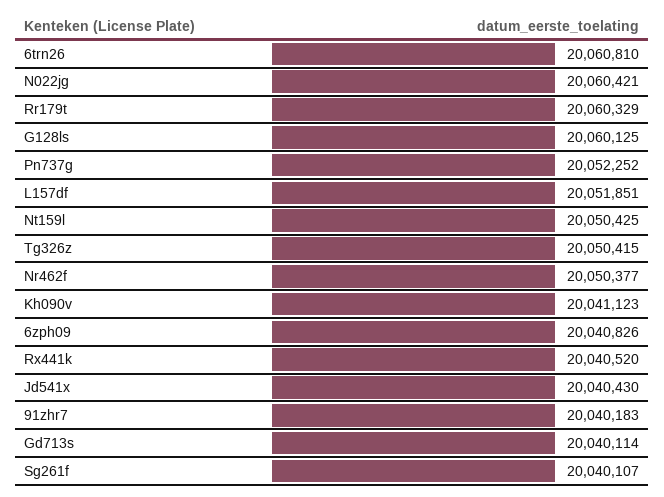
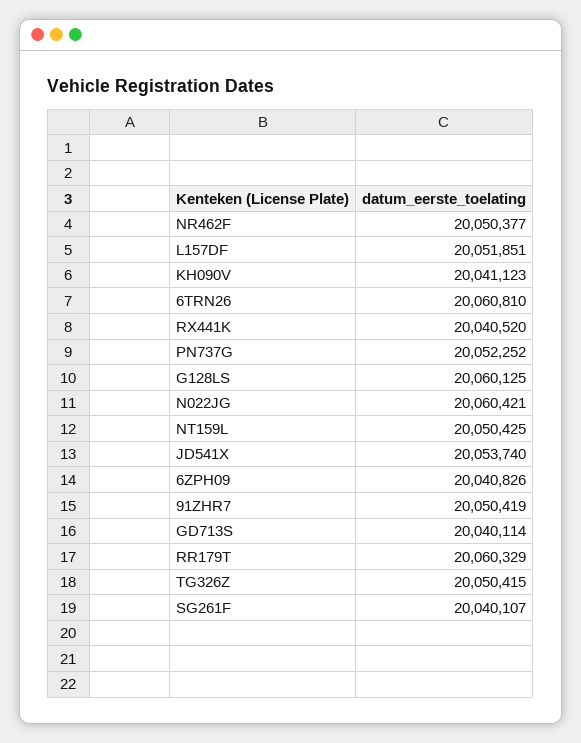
Jd541x: 20040430 -> 20053740
91zhr7: 20040183 -> 20050419

